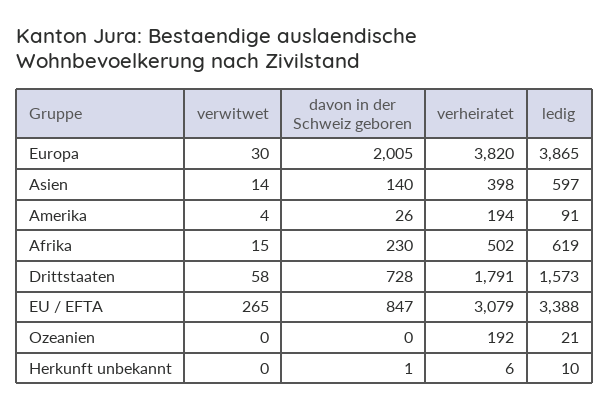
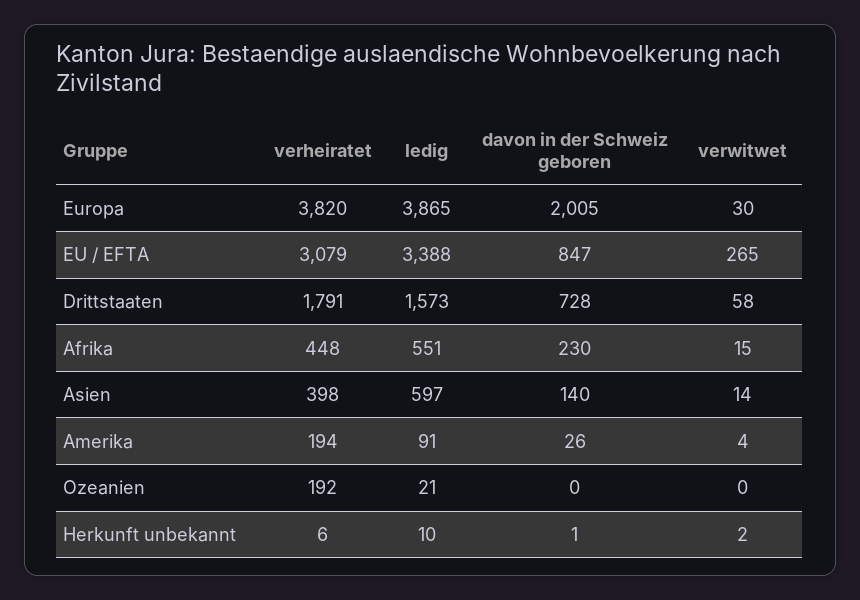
verheiratet, Afrika: 502 -> 448
ledig, Afrika: 619 -> 551
verwitwet, Herkunft unbekannt: 0 -> 2

